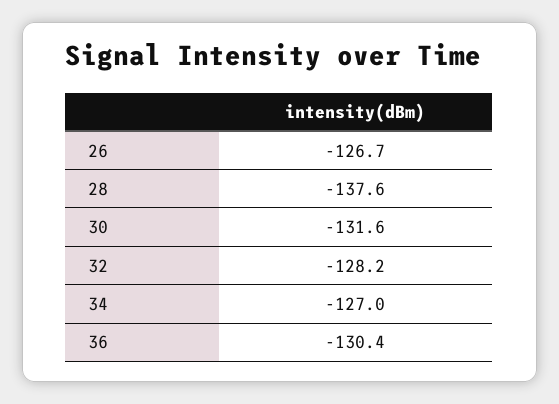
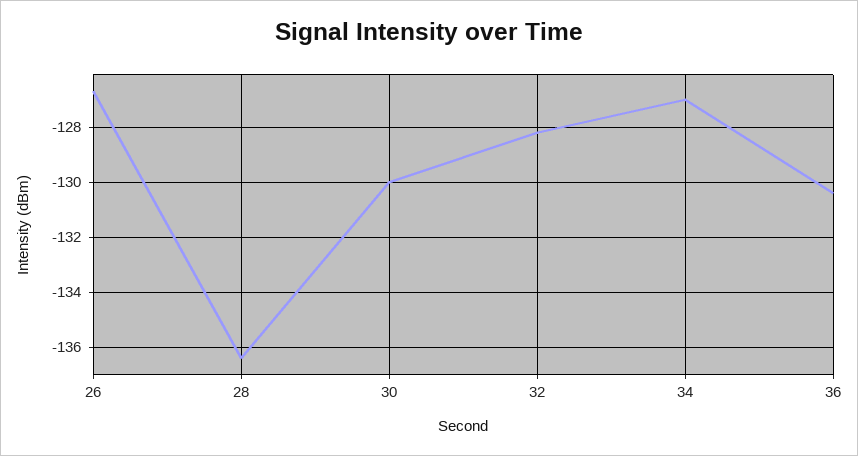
28: -137.6 -> -136.5
30: -131.6 -> -130

